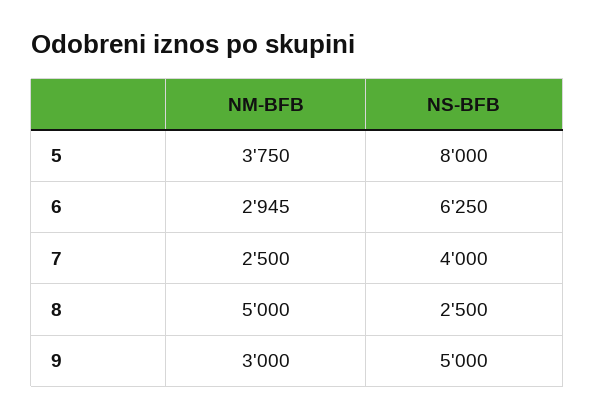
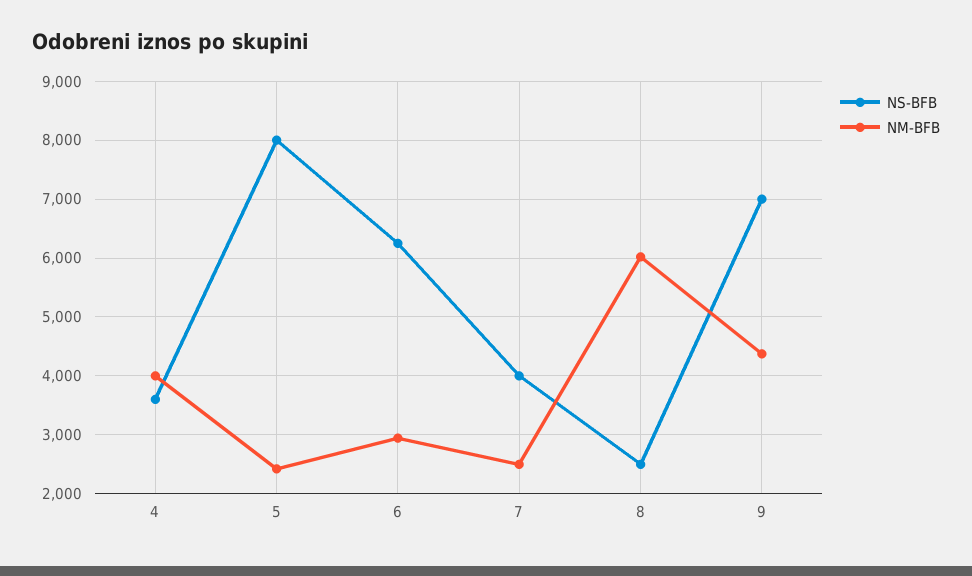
NM-BFB, 5: 3750 -> 2400
NM-BFB, 8: 5000 -> 6000
NM-BFB, 9: 3000 -> 4400
NS-BFB, 9: 5000 -> 7000
NS-BFB, 4: none -> 3600
NM-BFB, 4: none -> 4000

